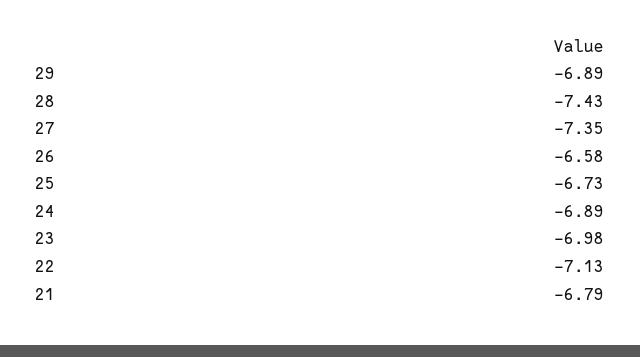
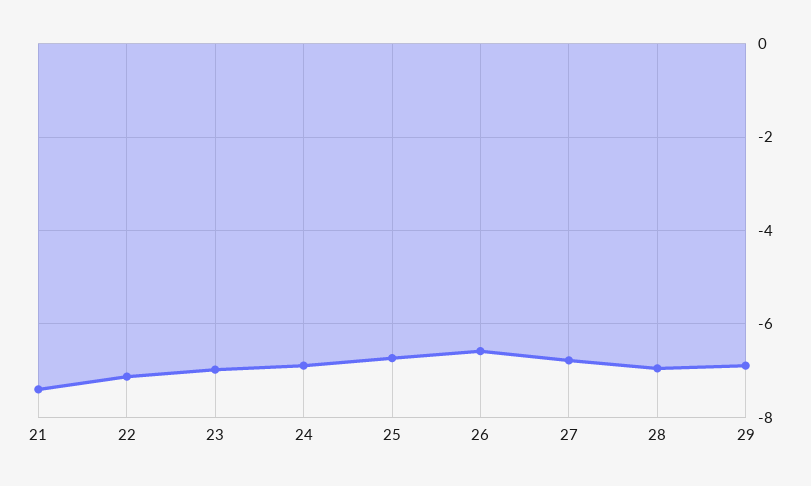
28: -7.43 -> -7
27: -7.35 -> -6.8
21: -6.79 -> -7.4

